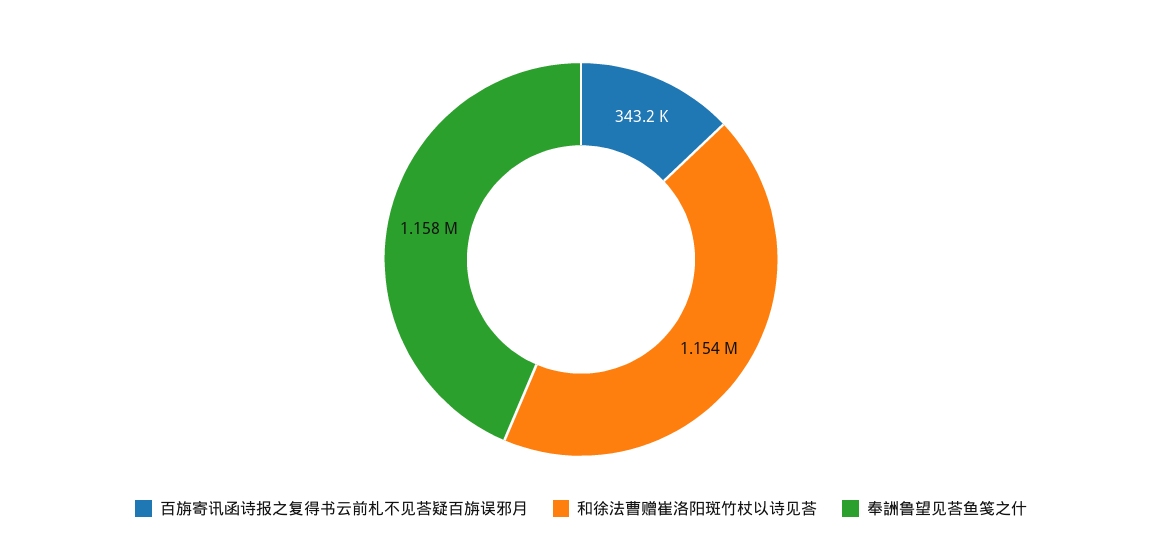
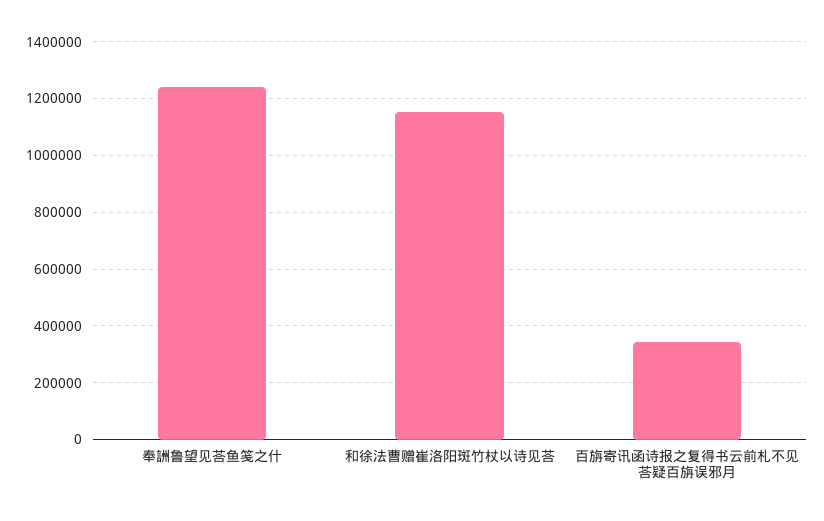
奉詶鲁望见荅鱼笺之什: 1158000 -> 1250000

